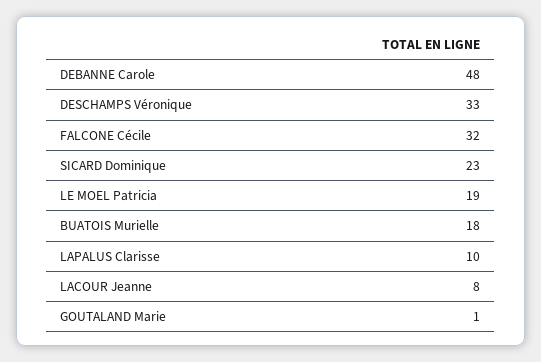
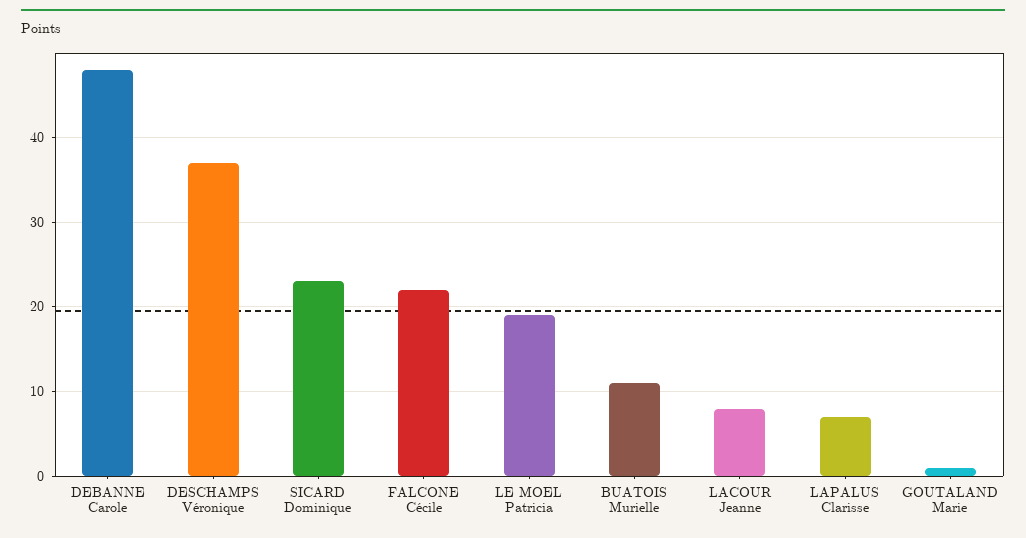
DESCHAMPS Véronique: 33 -> 37
FALCONE Cécile: 32 -> 22
BUATOIS Murielle: 18 -> 11
LAPALUS Clarisse: 10 -> 7

